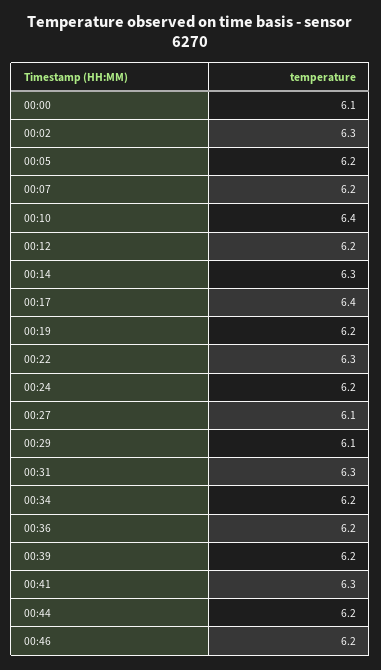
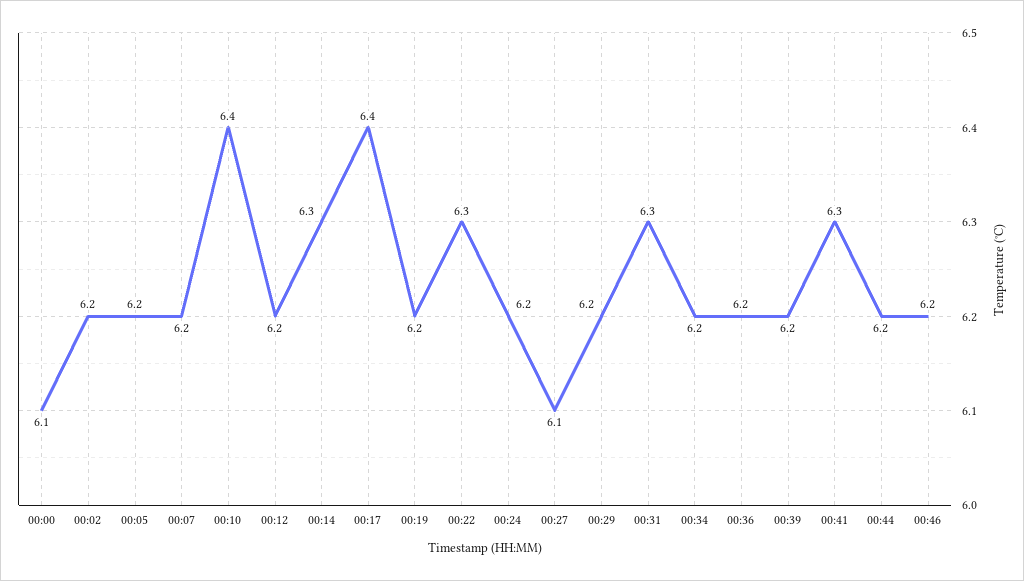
00:02: 6.3 -> 6.2
00:29: 6.1 -> 6.2

